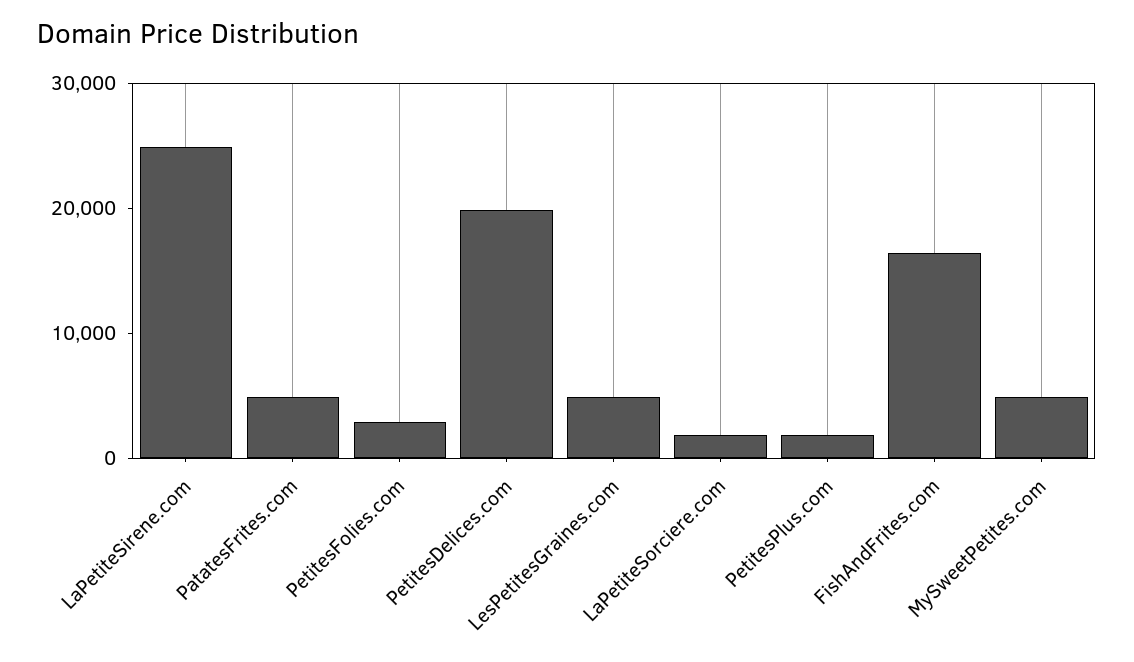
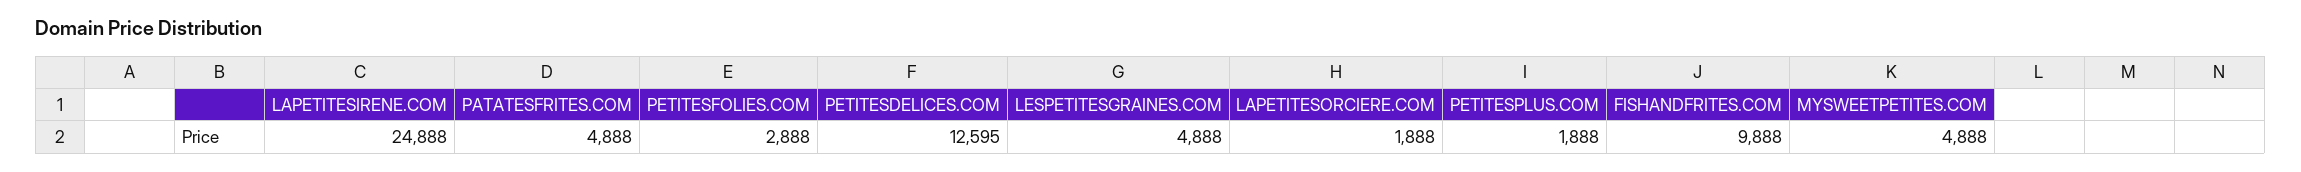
PetitesDelices.com: 20000 -> 12595
FishAndFrites.com: 16000 -> 9888

